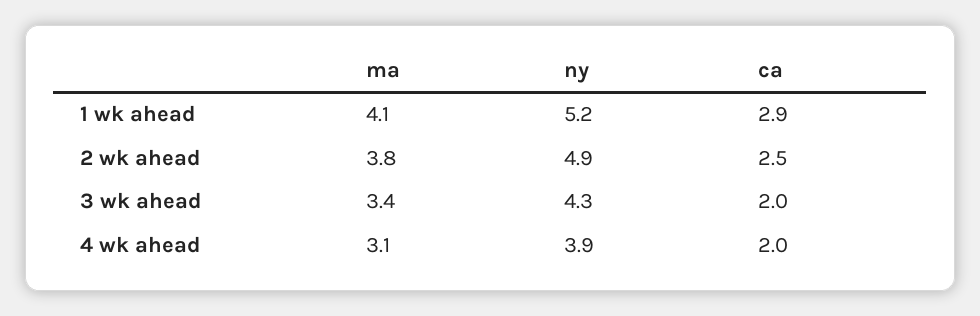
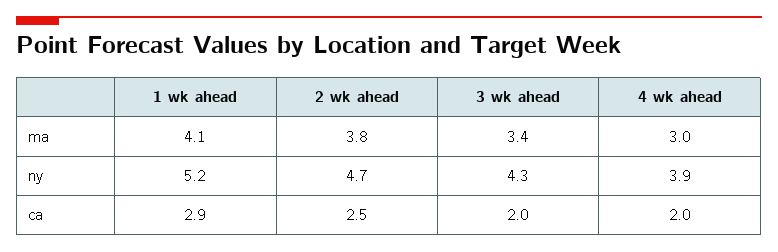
ny, 2 wk ahead: 4.9 -> 4.7
ma, 4 wk ahead: 3.1 -> 3

